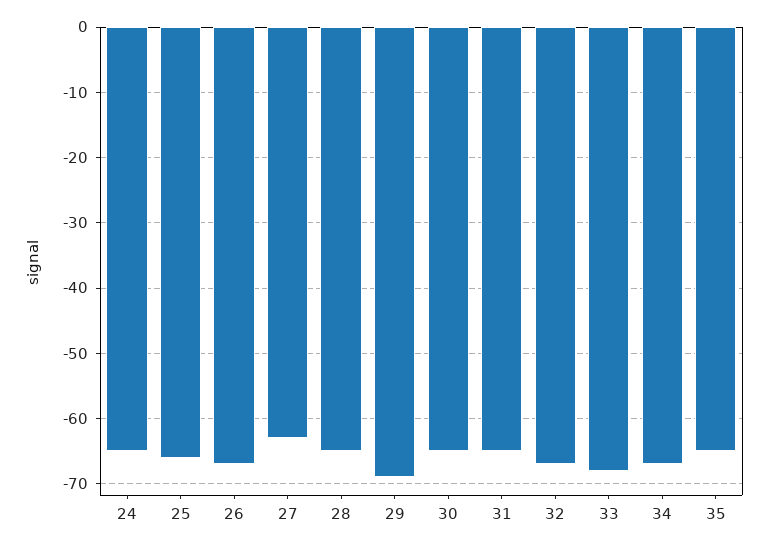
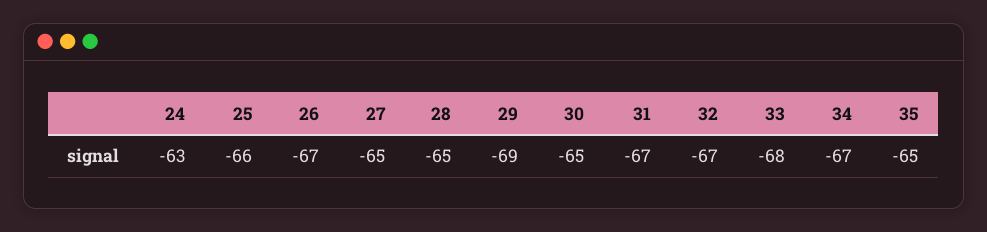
24: -65 -> -63
27: -63 -> -65
31: -65 -> -67

